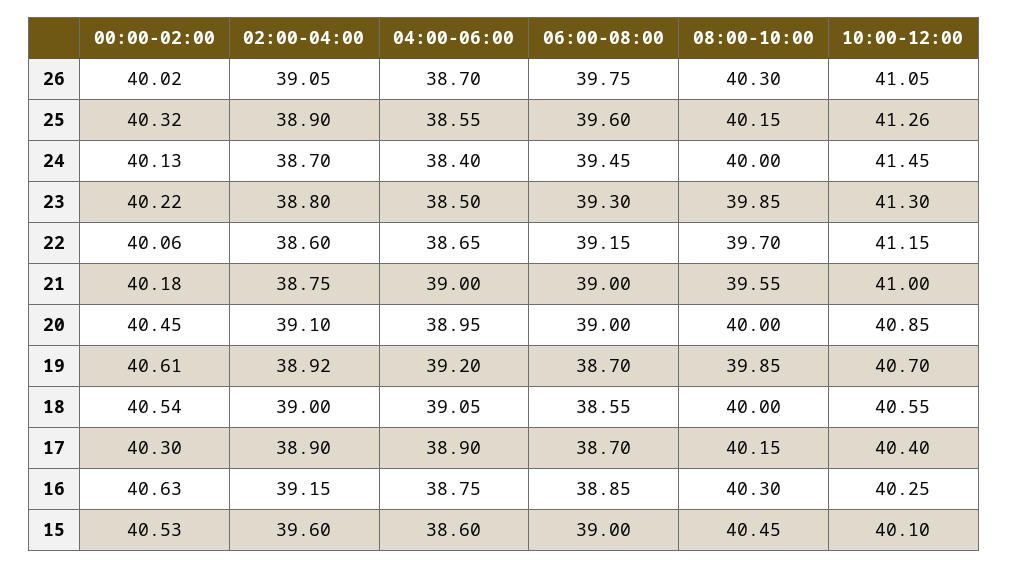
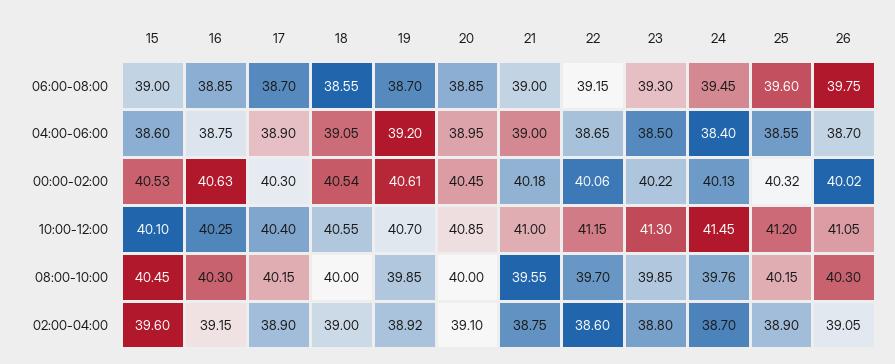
10:00-12:00, 25: 41.26 -> 41.2
08:00-10:00, 24: 40 -> 39.76
06:00-08:00, 20: 39 -> 38.85

